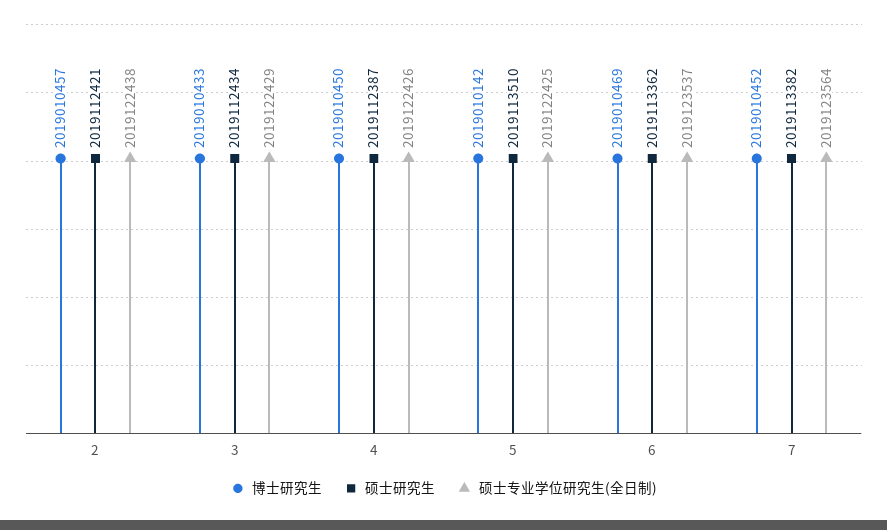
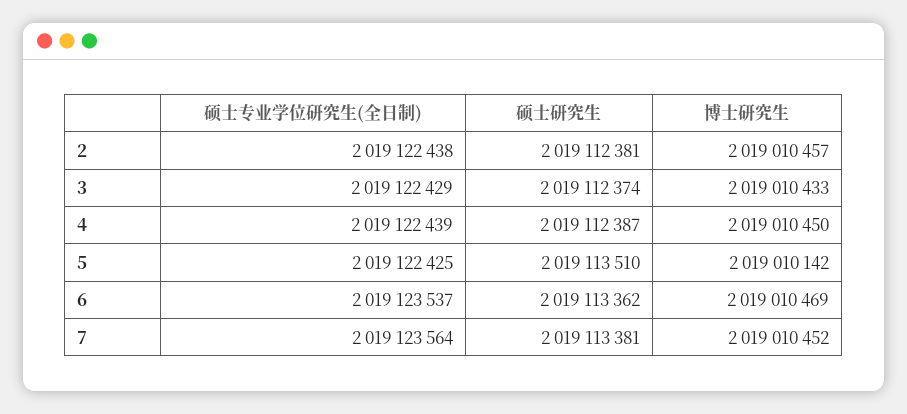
硕士研究生, 2: 2019112421 -> 2019112381
硕士研究生, 3: 2019112434 -> 2019112374
硕士专业学位研究生(全日制), 4: 2019122426 -> 2019122439
硕士研究生, 7: 2019113382 -> 2019113381

